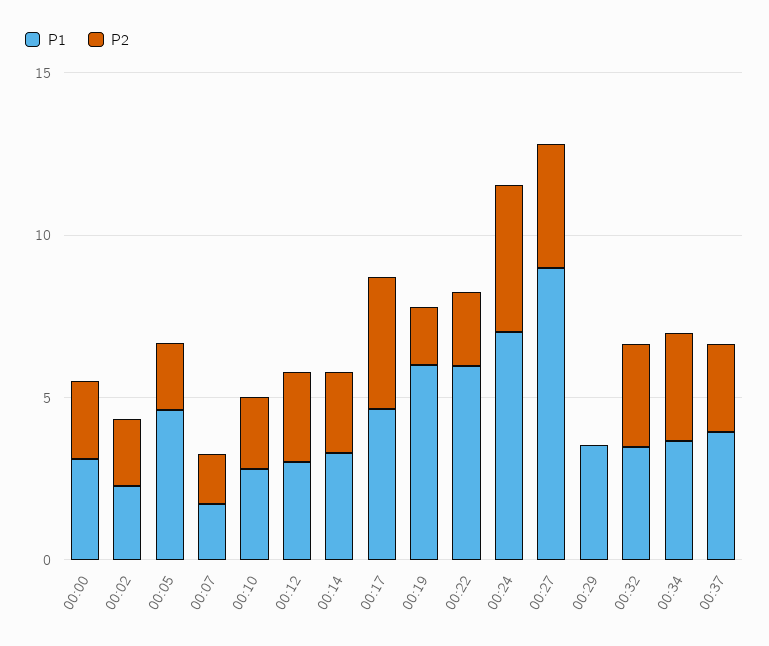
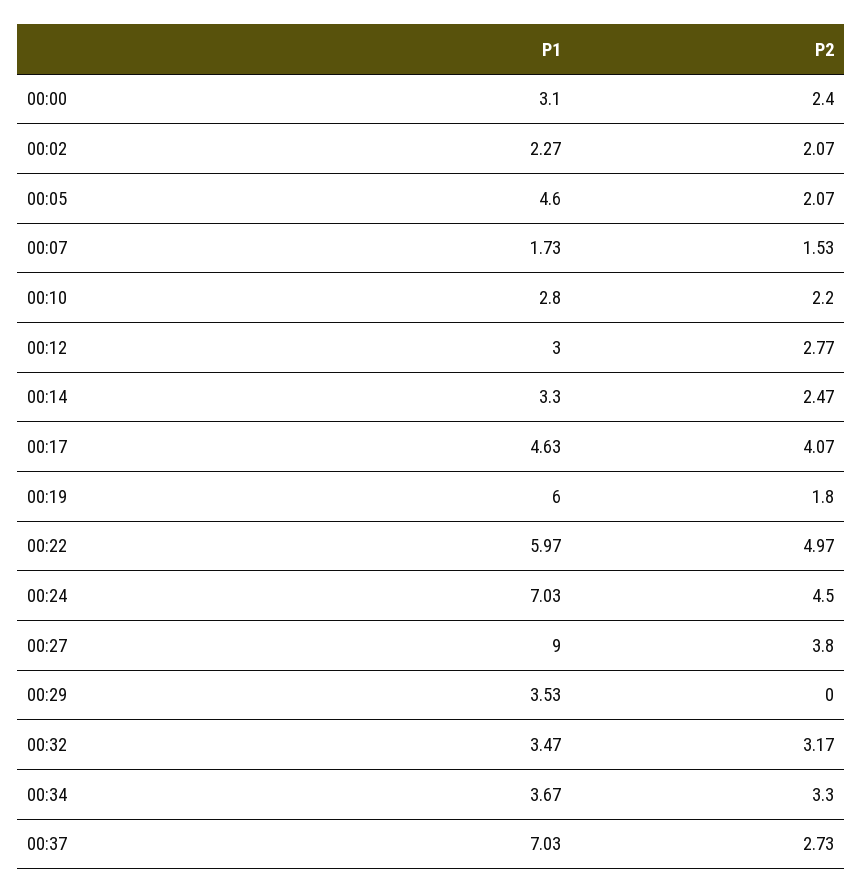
P2, 00:22: 2 -> 4.97
P1, 00:37: 4 -> 7.03

